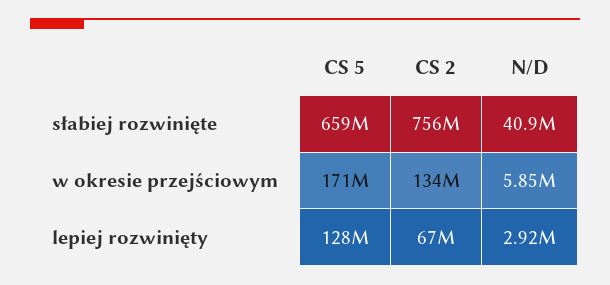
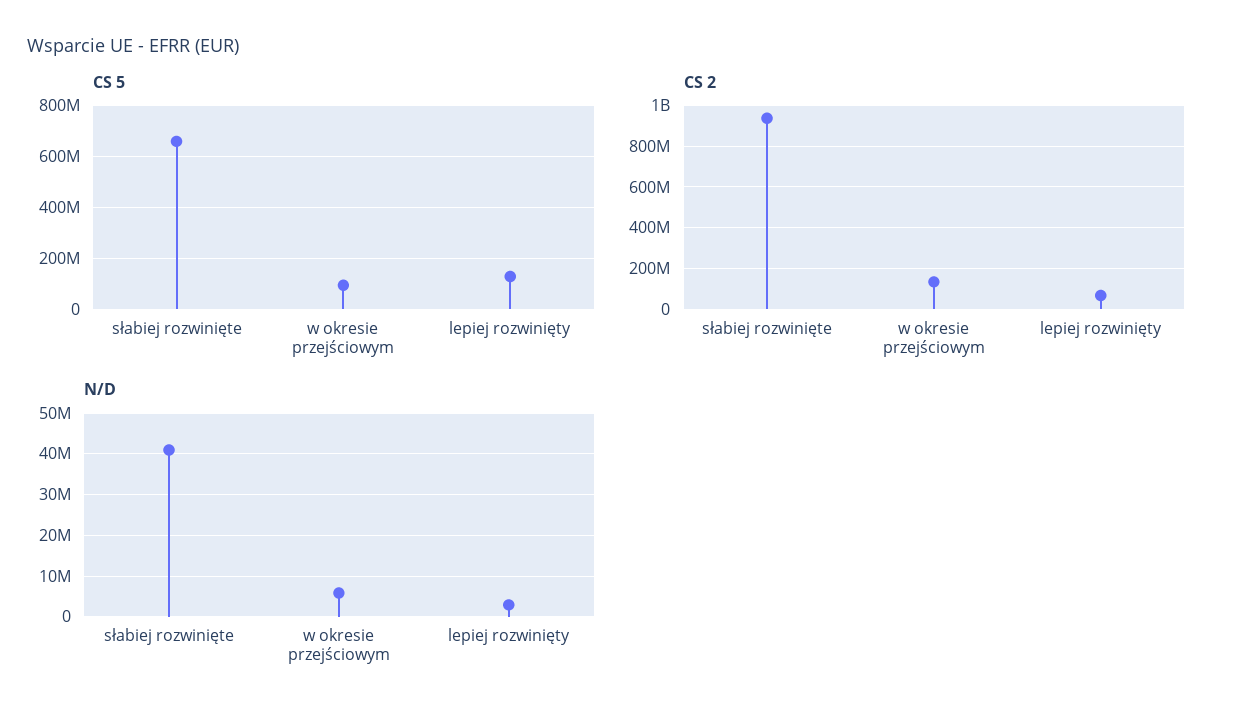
CS 2, słabiej rozwinięte: 756000000 -> 950000000
CS 5, w okresie przejściowym: 171000000 -> 100000000

